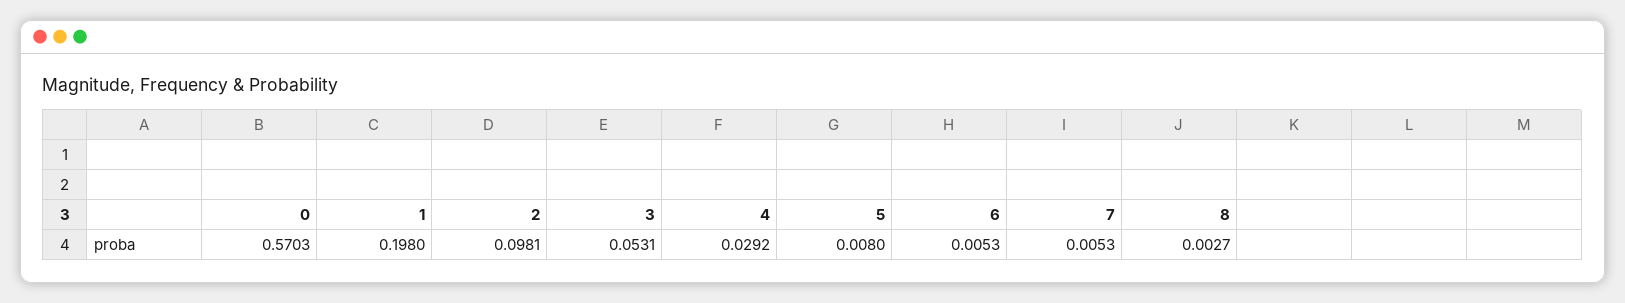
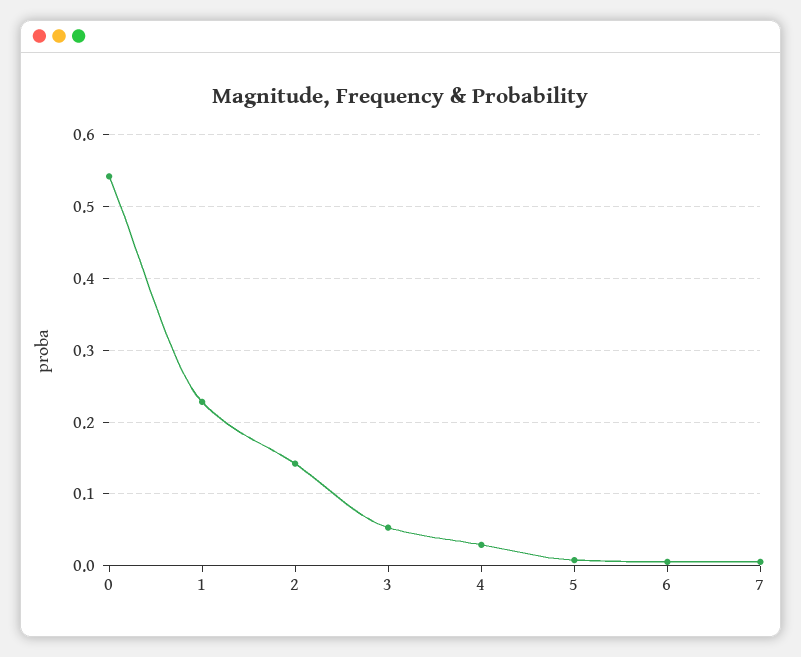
0: 0.5703 -> 0.54
1: 0.198 -> 0.23
2: 0.0981 -> 0.14
8: 0.0027 -> none

